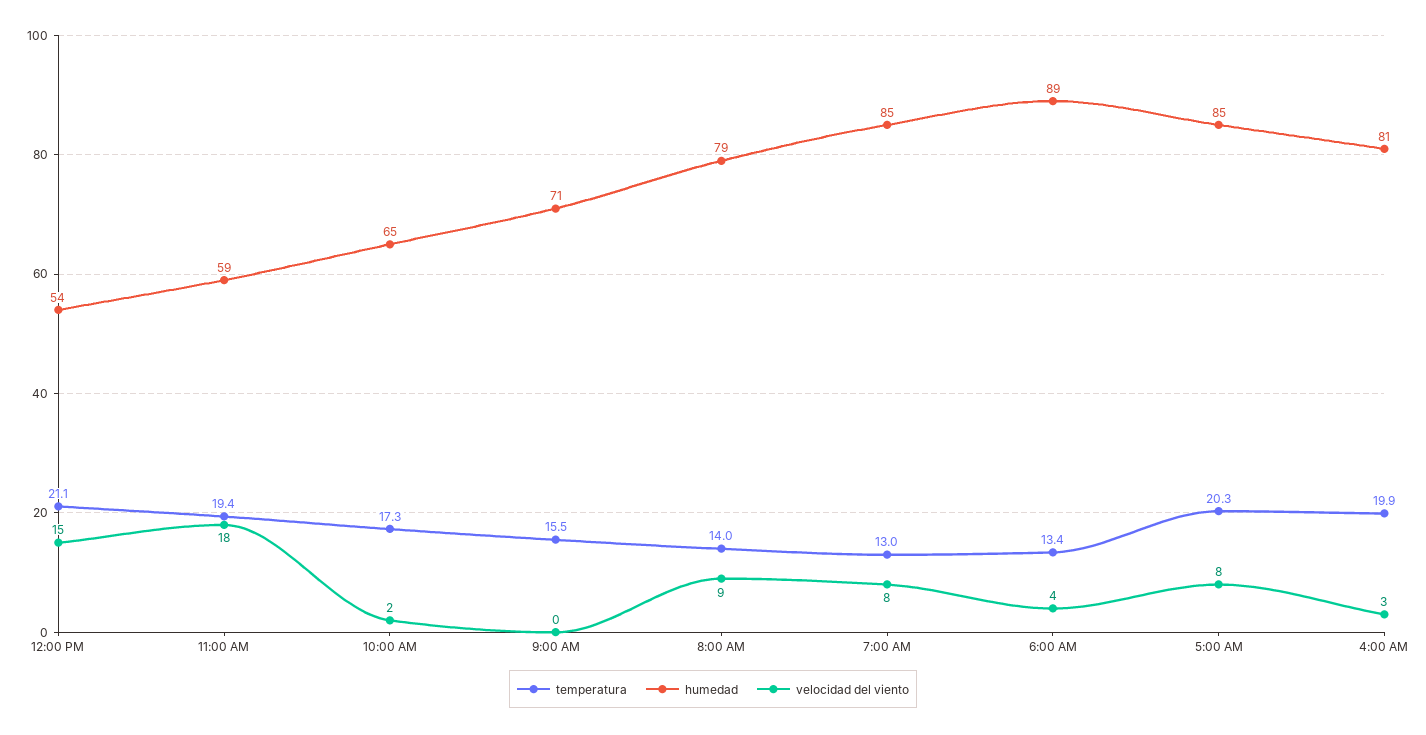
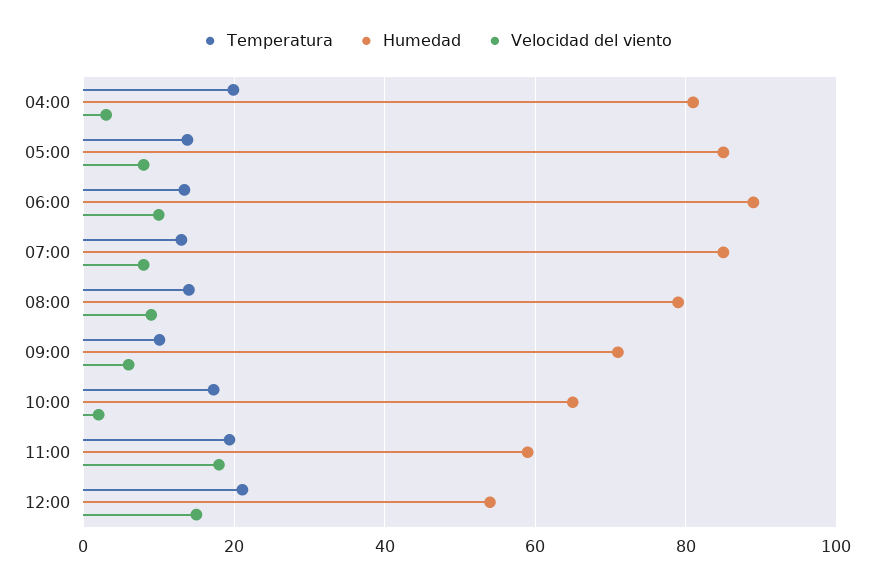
temperatura, 9:00 AM: 15.5 -> 10
velocidad del viento, 9:00 AM: 0 -> 6
velocidad del viento, 6:00 AM: 4 -> 10
temperatura, 5:00 AM: 20.3 -> 14

